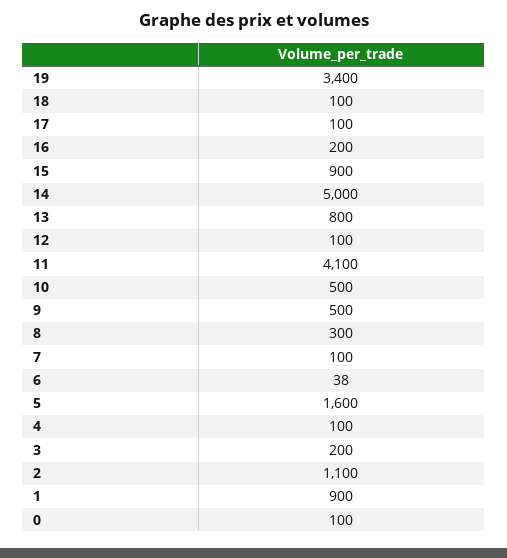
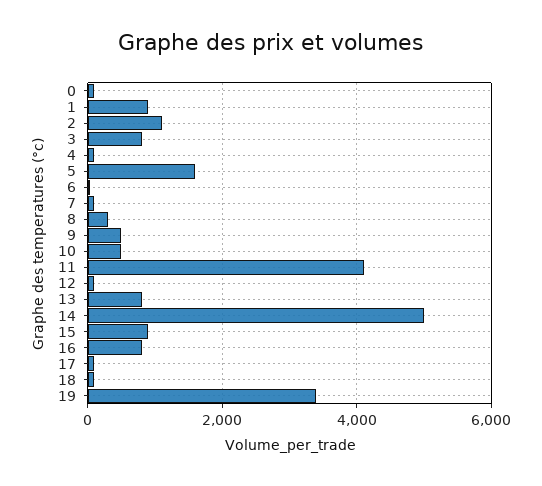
16: 200 -> 800
3: 200 -> 800

